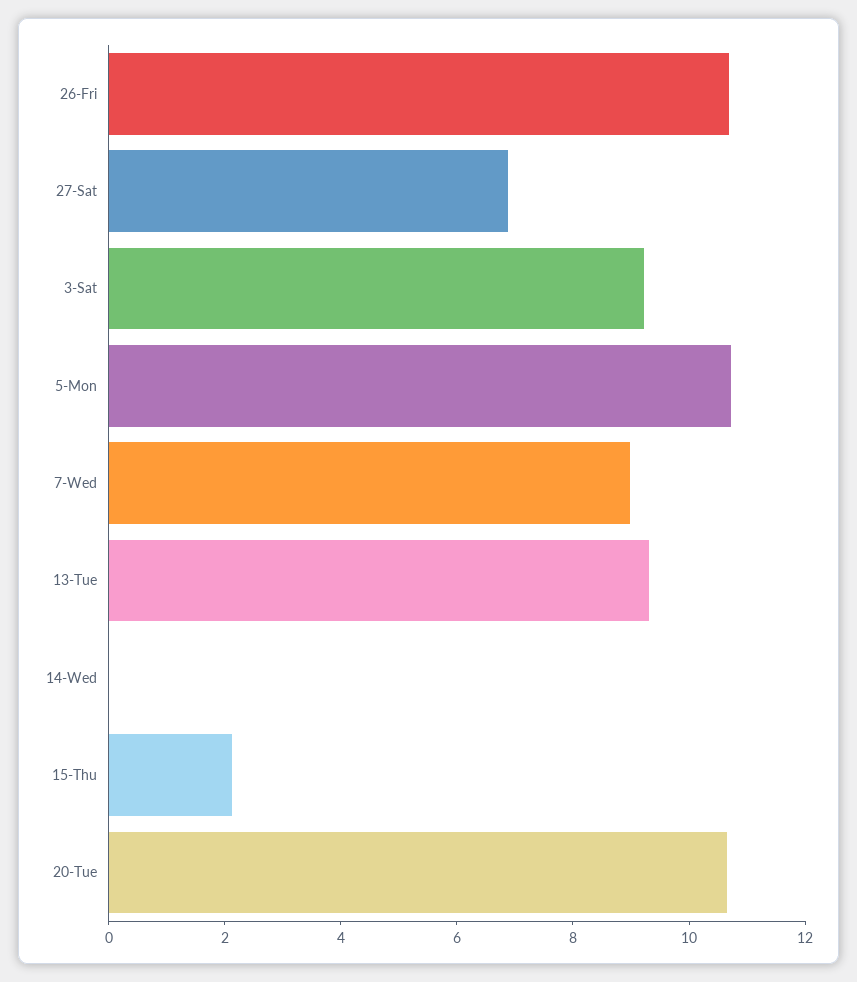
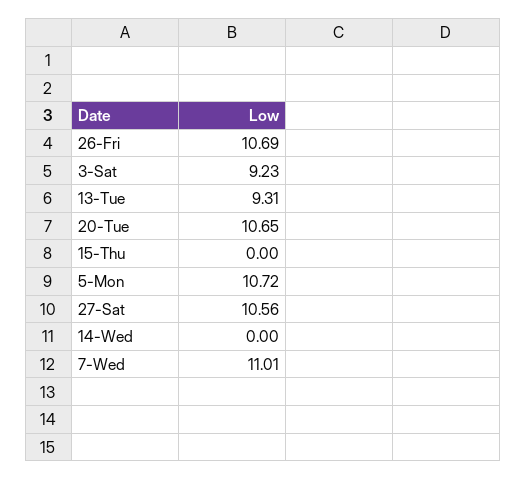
27-Sat: 7 -> 10.56
7-Wed: 9 -> 11.01
15-Thu: 2 -> 0

